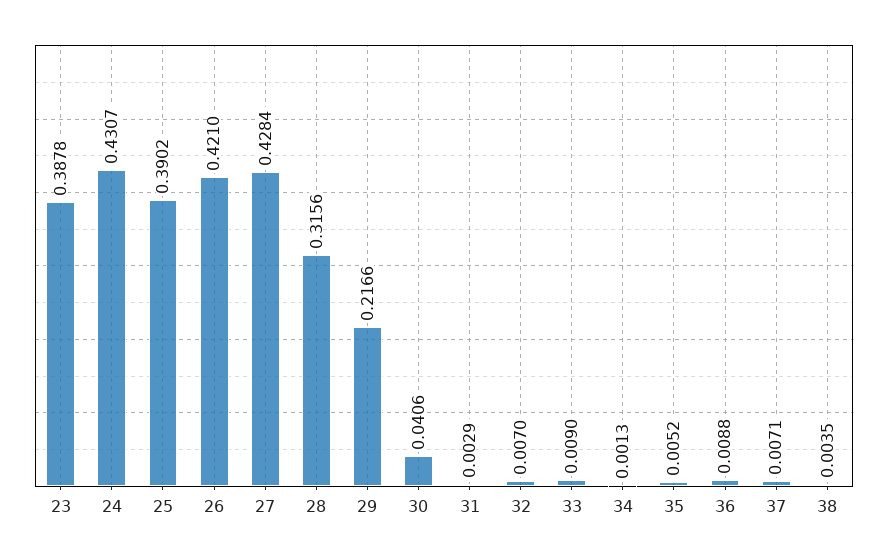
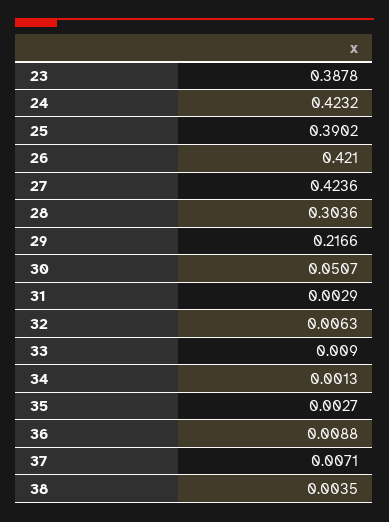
24: 0.4307 -> 0.4232
27: 0.4284 -> 0.4236
28: 0.3156 -> 0.3036
30: 0.0406 -> 0.0507
32: 0.007 -> 0.0063
35: 0.0052 -> 0.0027

